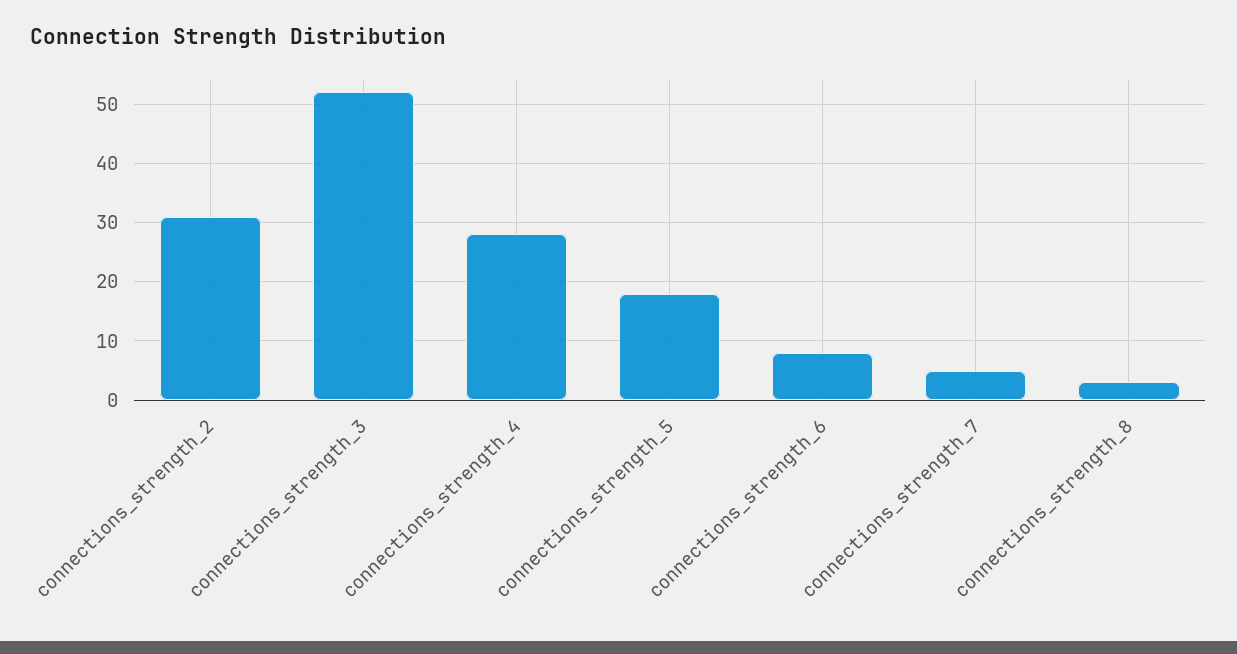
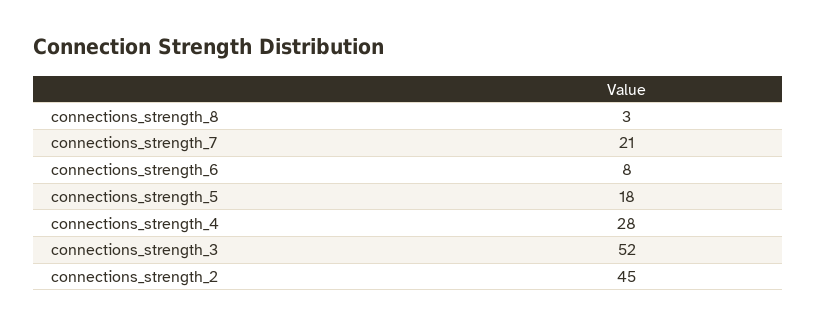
connections_strength_2: 30 -> 45
connections_strength_7: 5 -> 21

